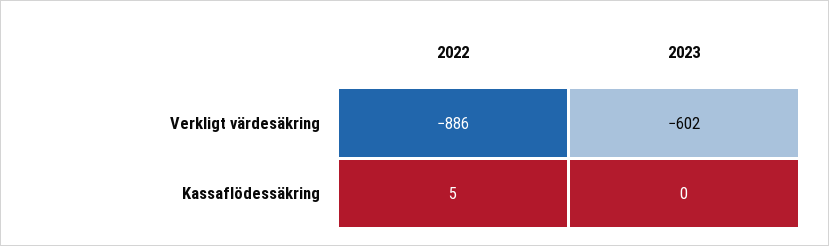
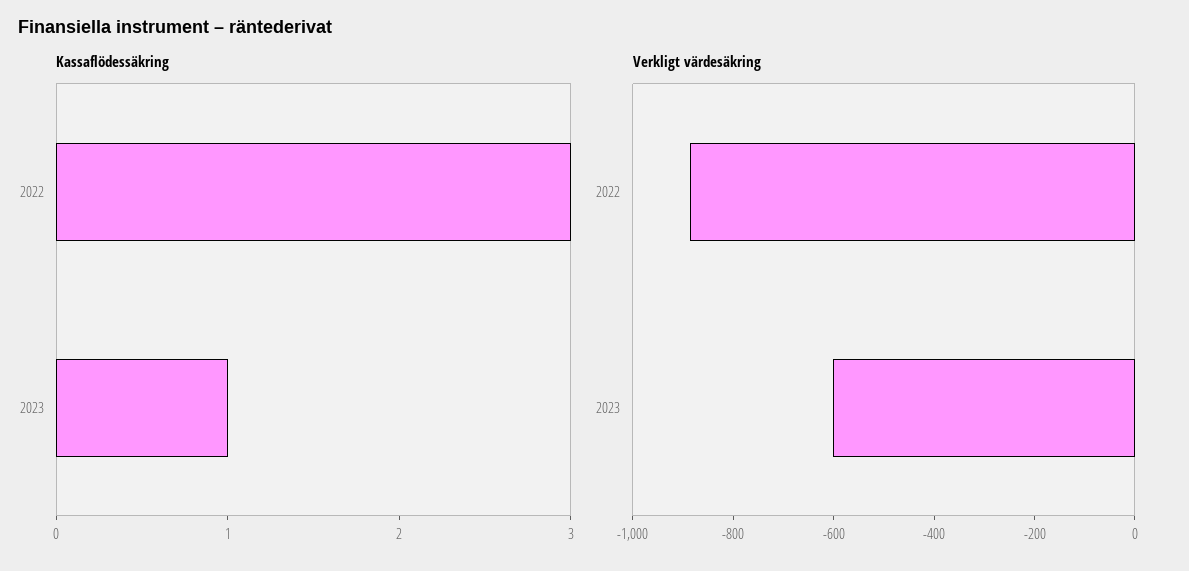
Kassaflödessäkring, 2022: 5 -> 3
Kassaflödessäkring, 2023: 0 -> 1

